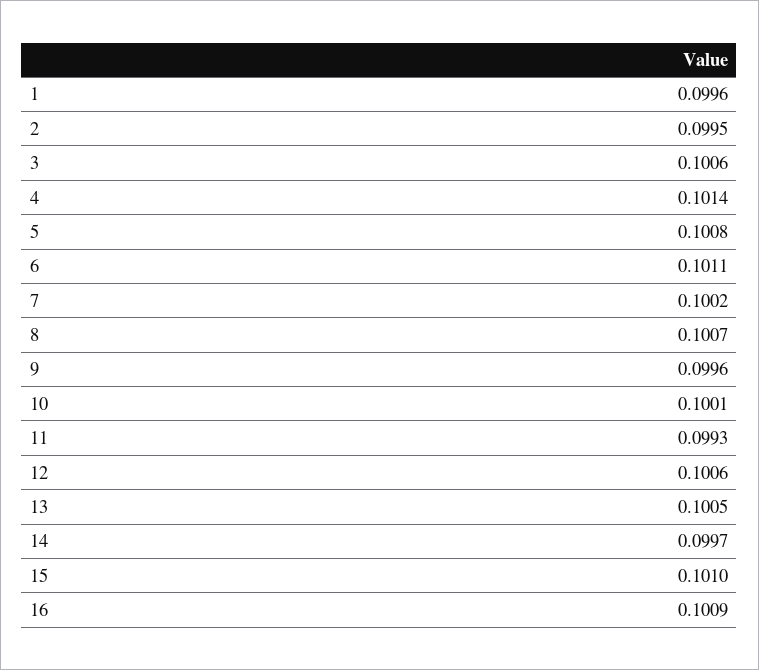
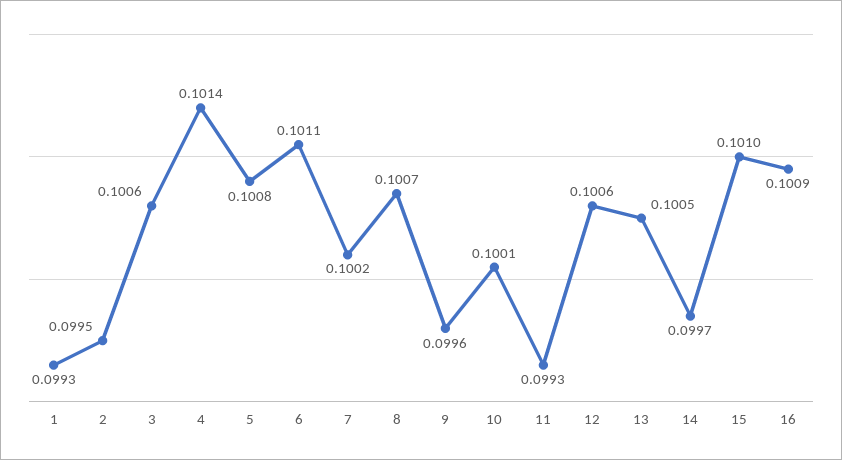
1: 0.0996 -> 0.0993

